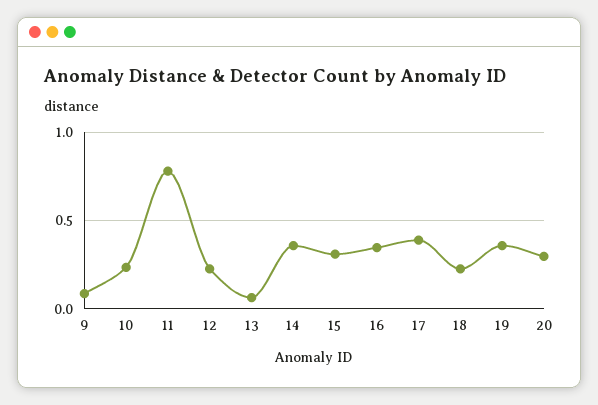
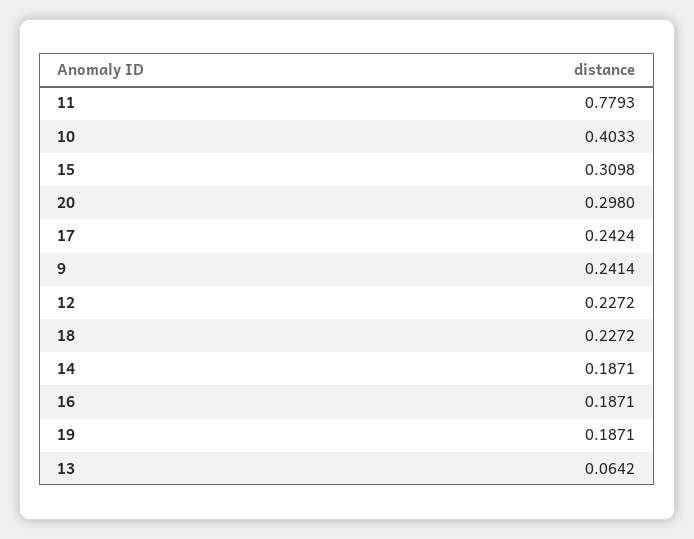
9: 0.1 -> 0.2414
10: 0.25 -> 0.4033
14: 0.35 -> 0.1871
16: 0.35 -> 0.1871
17: 0.4 -> 0.2424
19: 0.35 -> 0.1871

